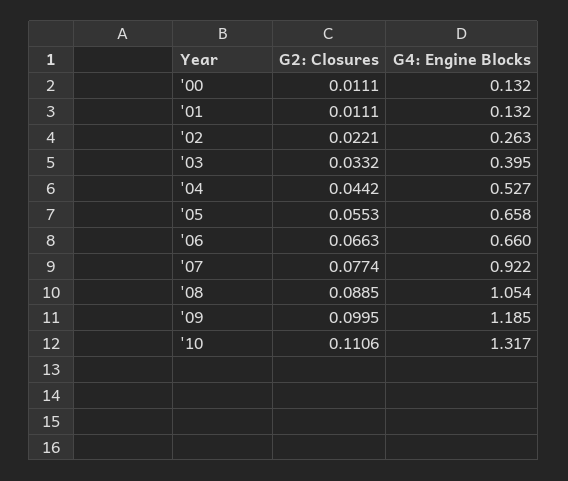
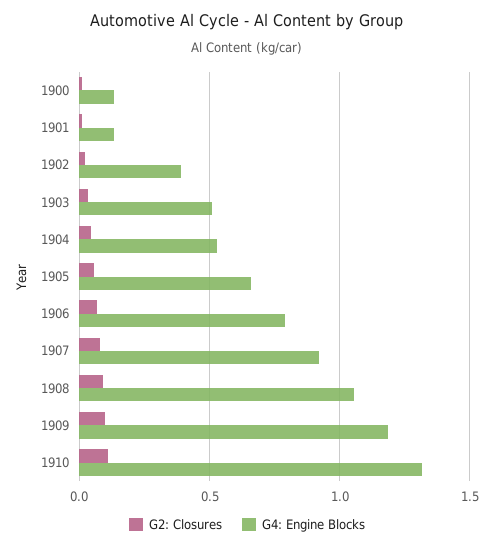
G4: Engine Blocks, '02: 0.263 -> 0.4
G4: Engine Blocks, '03: 0.395 -> 0.5
G4: Engine Blocks, '06: 0.66 -> 0.8

